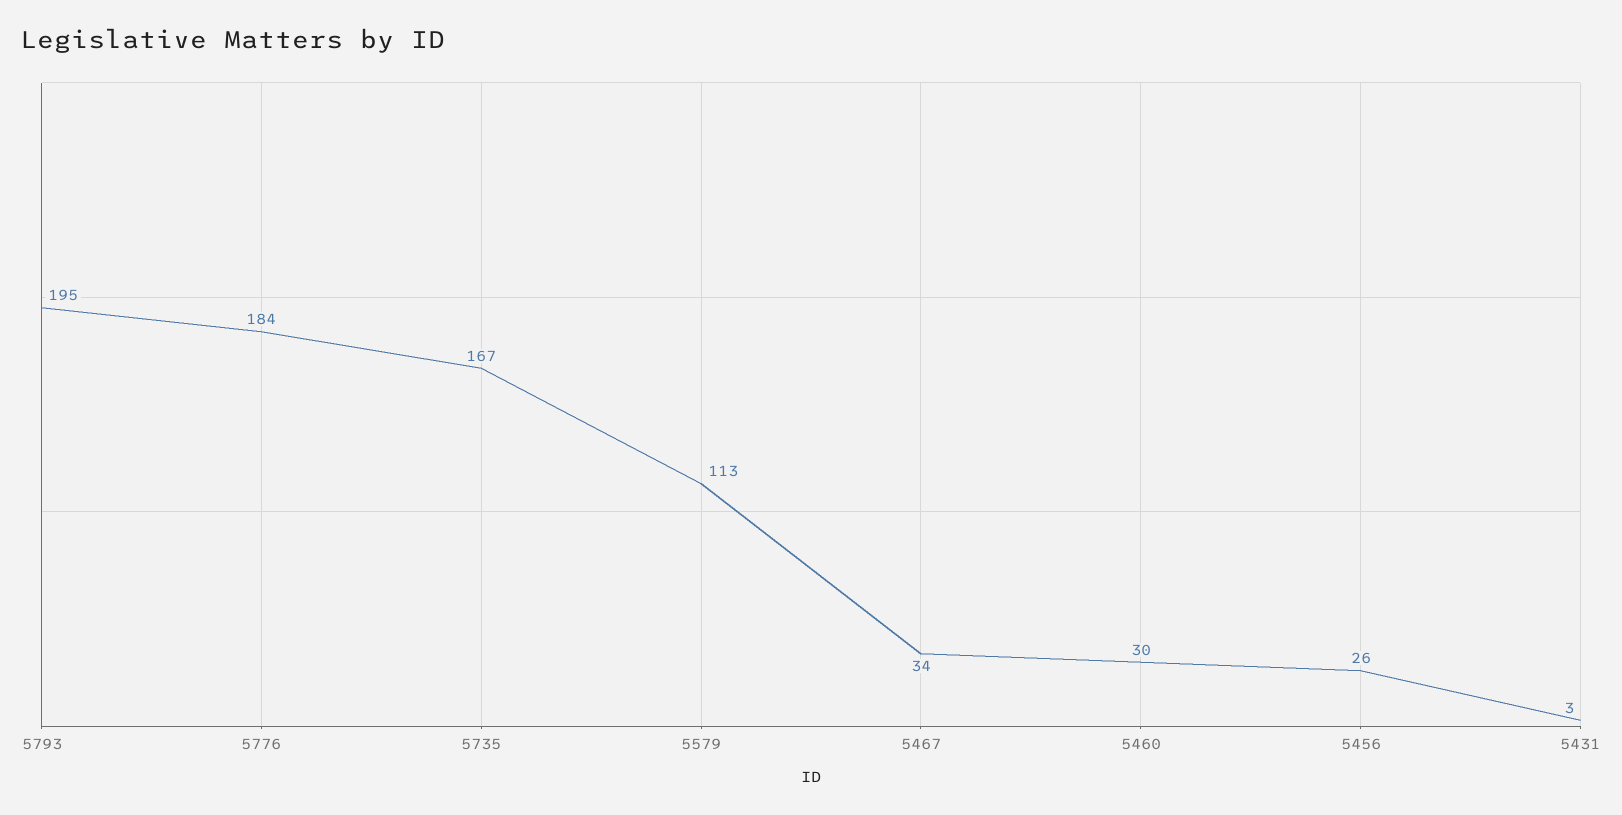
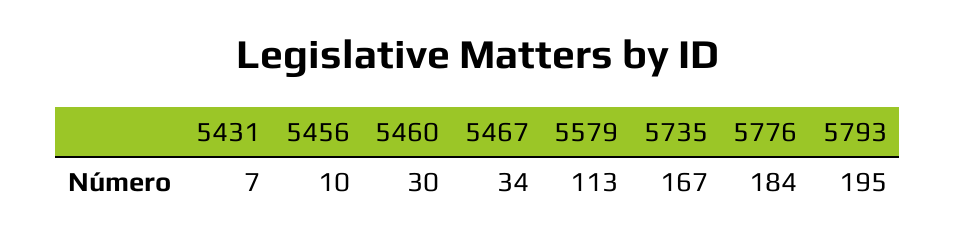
5456: 26 -> 10
5431: 3 -> 7

